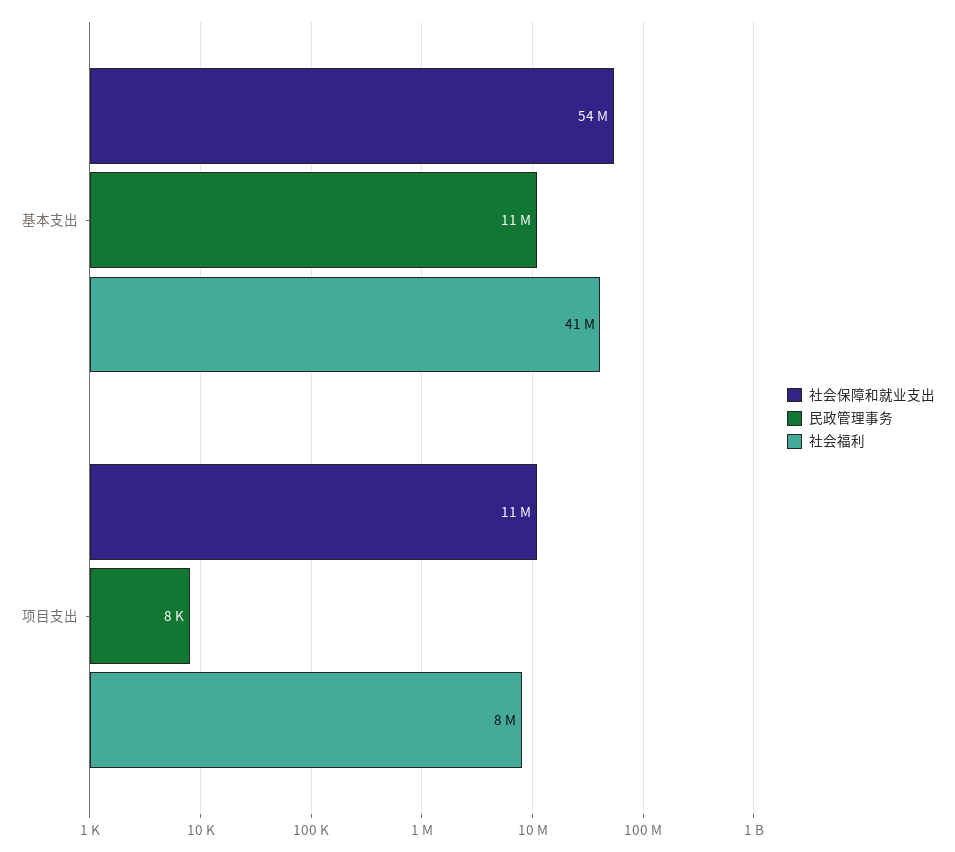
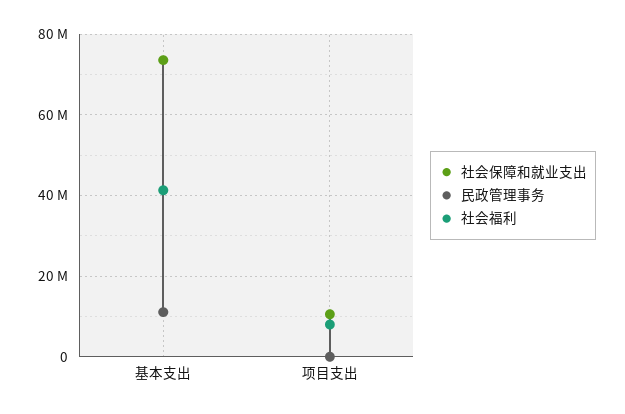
社会保障和就业支出, 基本支出: 54000000 -> 74000000

